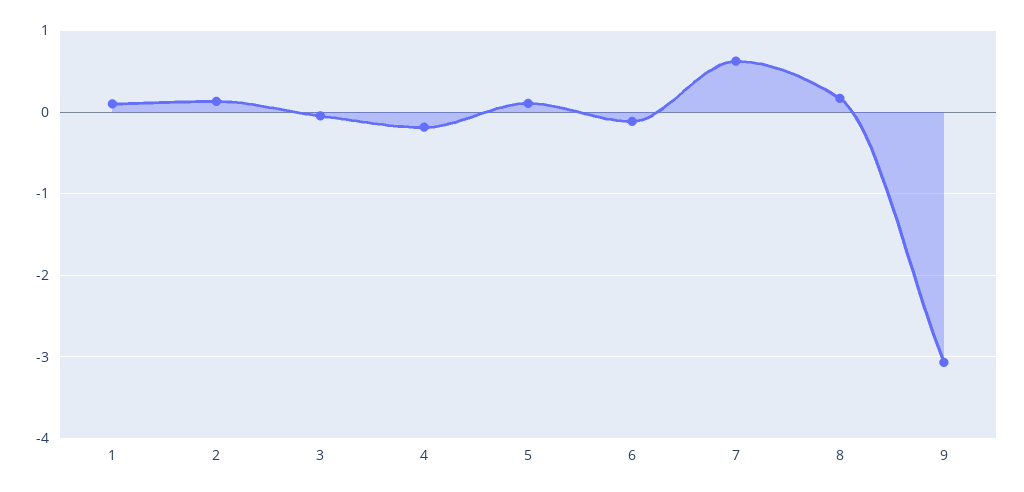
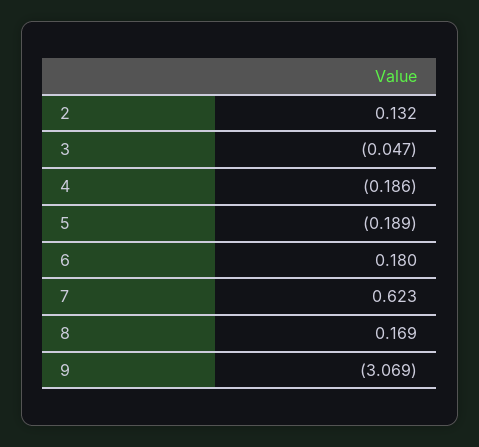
1: 0.1 -> none
5: 0.1 -> -0.189
6: -0.1 -> 0.18

